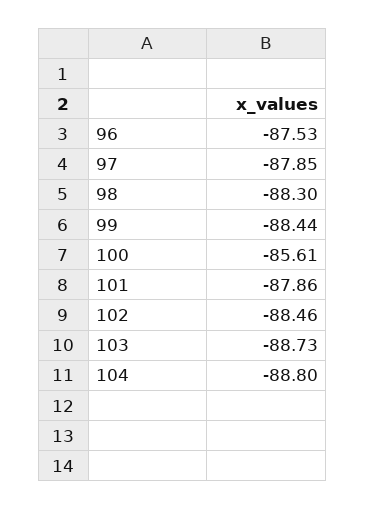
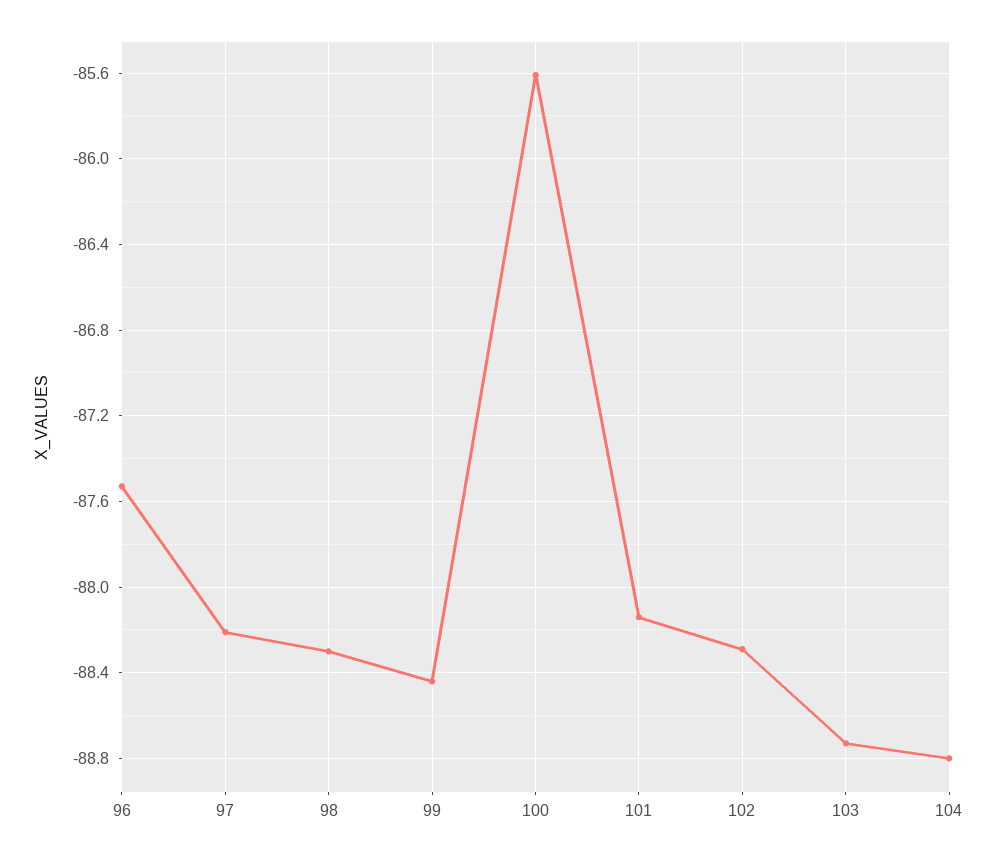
97: -87.85 -> -88.2
101: -87.86 -> -88.15
102: -88.46 -> -88.3

